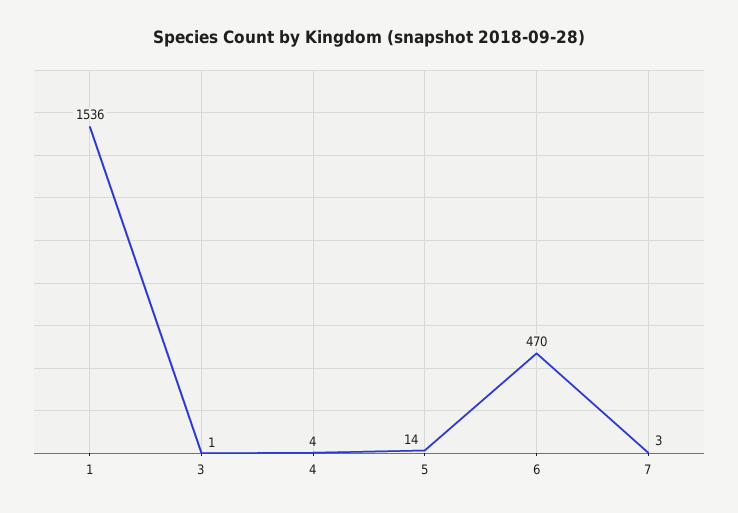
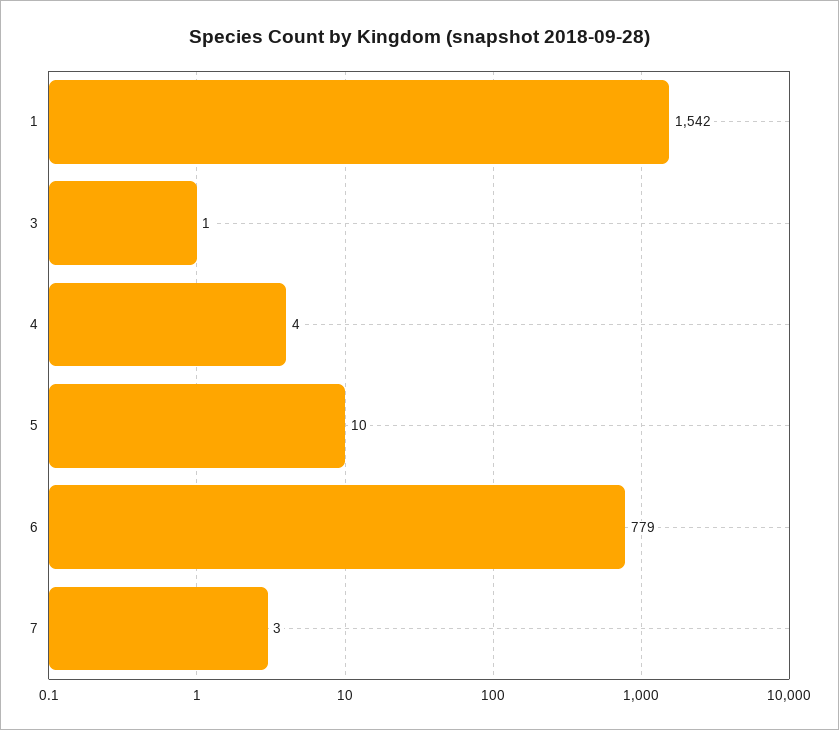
1: 1536 -> 1542
5: 14 -> 10
6: 470 -> 779

